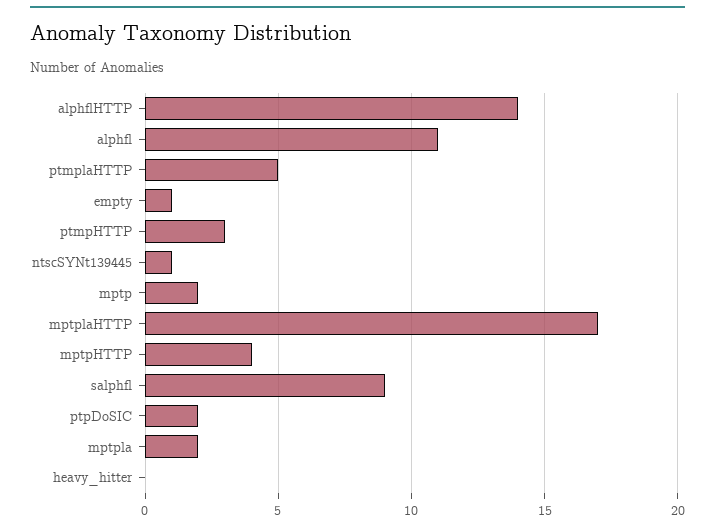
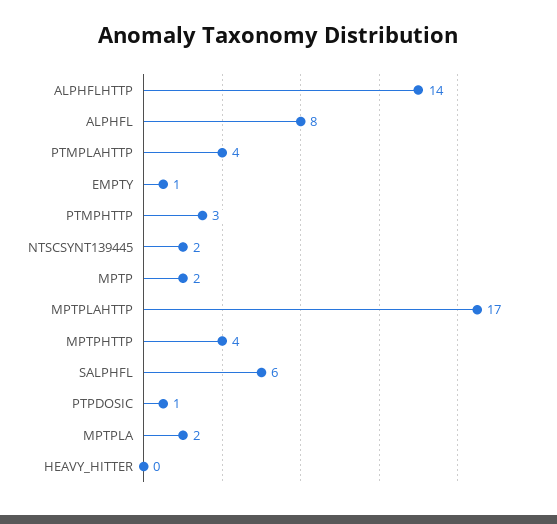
alphfl: 11 -> 8
ptmplaHTTP: 5 -> 4
ntscSYNt139445: 1 -> 2
salphfl: 9 -> 6
ptpDoSIC: 2 -> 1

